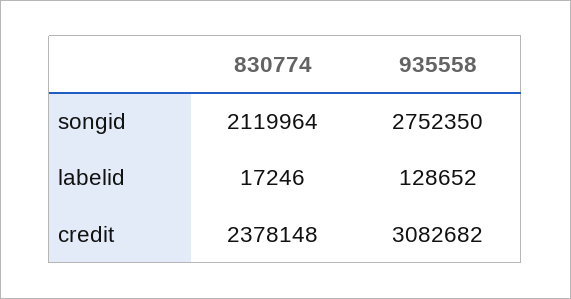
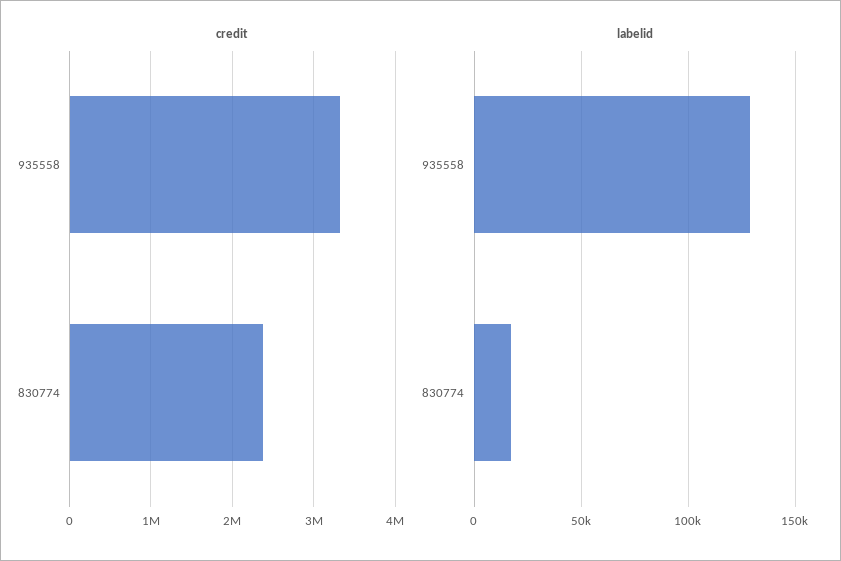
songid, 830774: 2119964 -> none
songid, 935558: 2752350 -> none
credit, 935558: 3082682 -> 3300000

